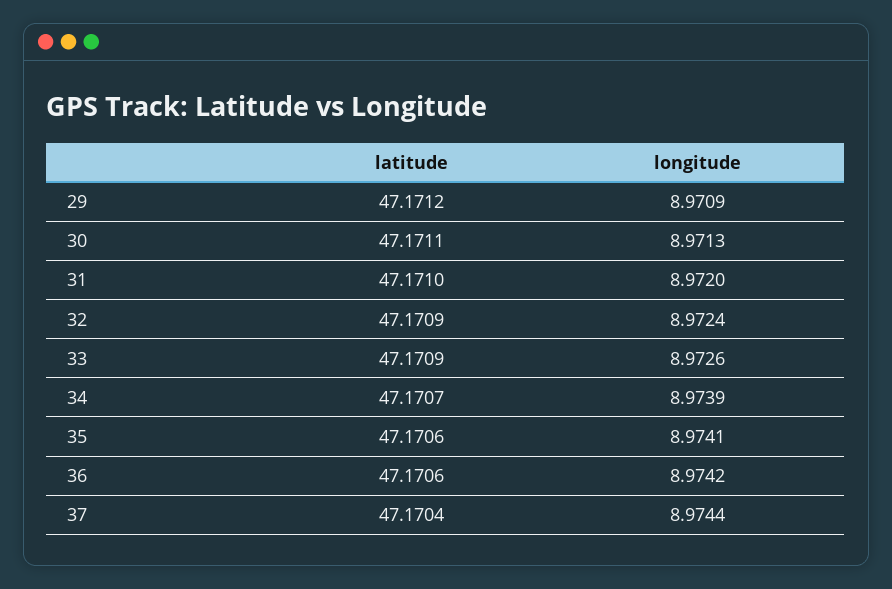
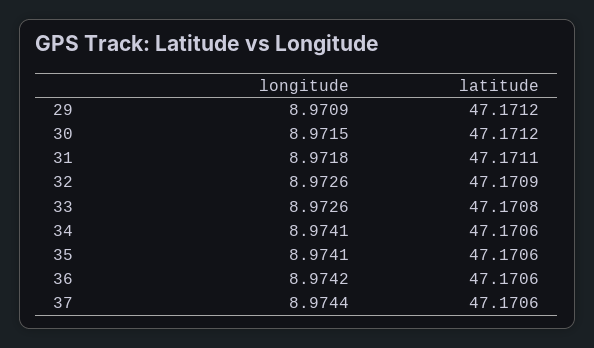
latitude, 30: 47.1711 -> 47.1712
longitude, 30: 8.9713 -> 8.9715
latitude, 31: 47.171 -> 47.1711
longitude, 31: 8.972 -> 8.9718
longitude, 32: 8.9724 -> 8.9726
latitude, 33: 47.1709 -> 47.1708
latitude, 34: 47.1707 -> 47.1706
longitude, 34: 8.9739 -> 8.9741
latitude, 37: 47.1704 -> 47.1706

